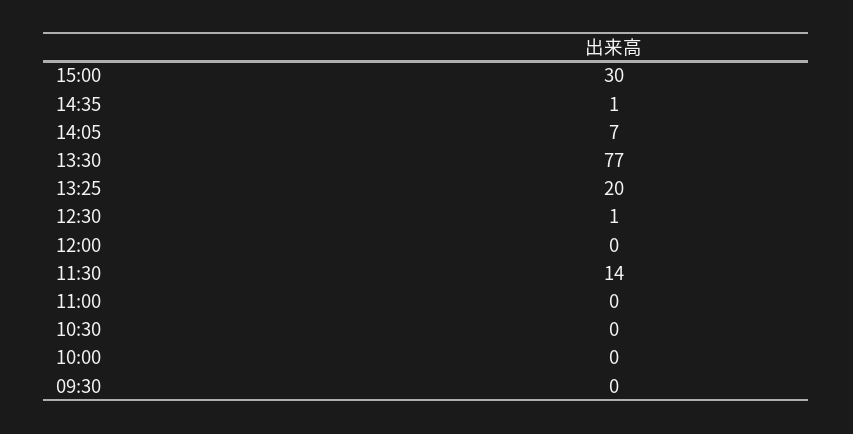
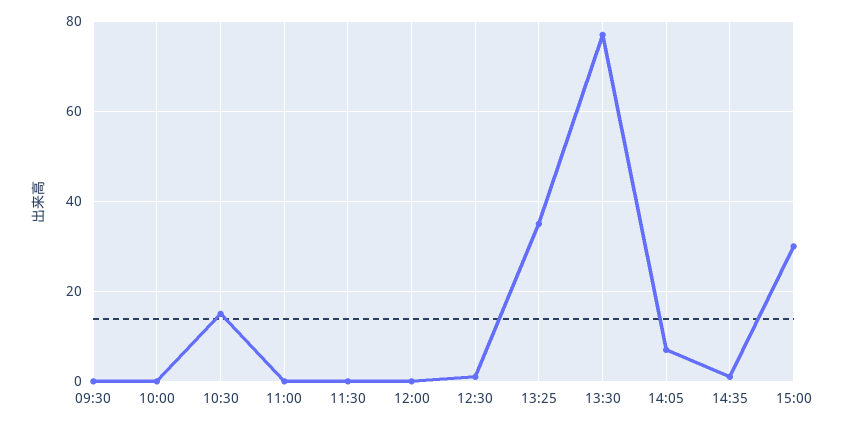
13:25: 20 -> 35
11:30: 14 -> 0
10:30: 0 -> 15

